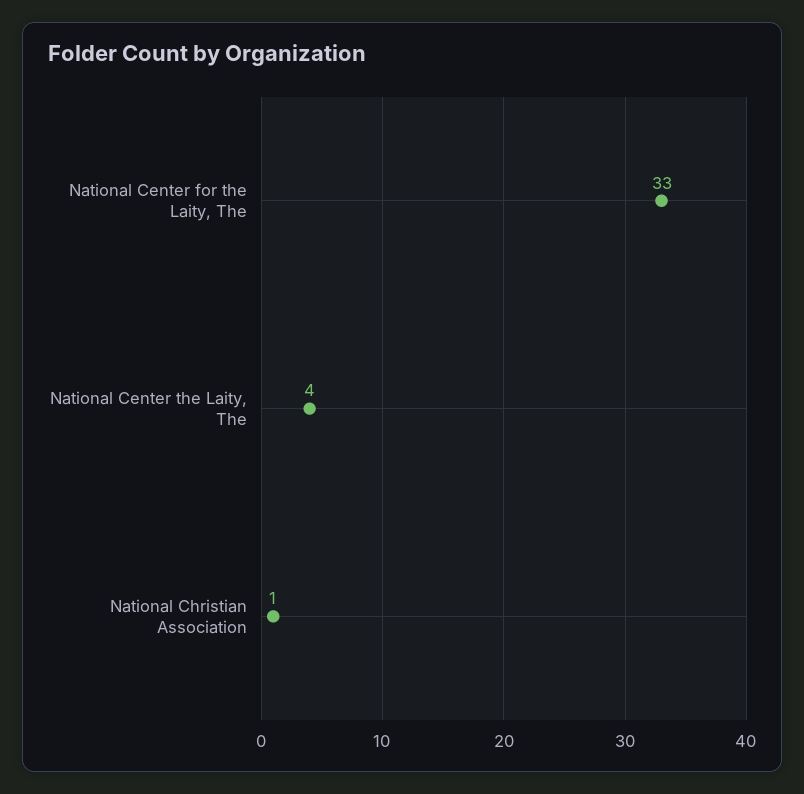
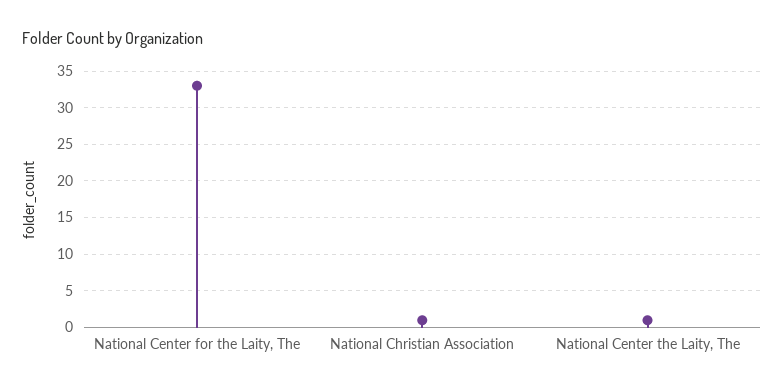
National Center the Laity, The: 4 -> 1

